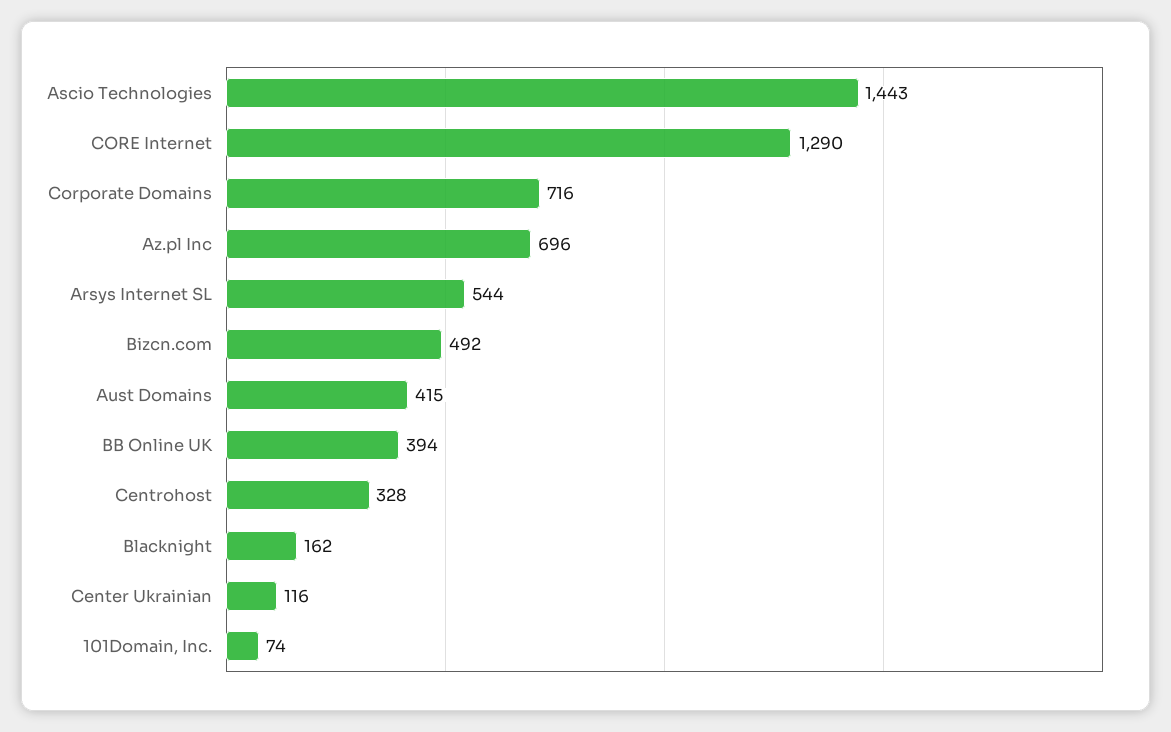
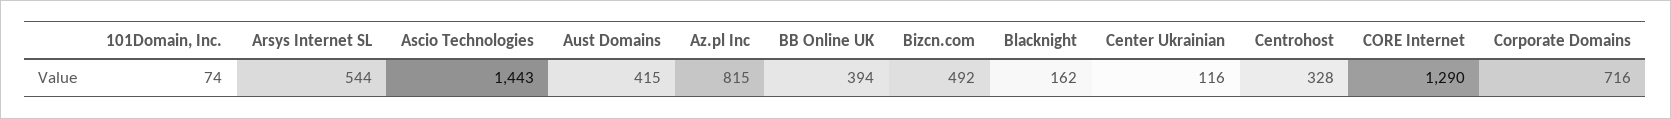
Az.pl Inc: 696 -> 815

